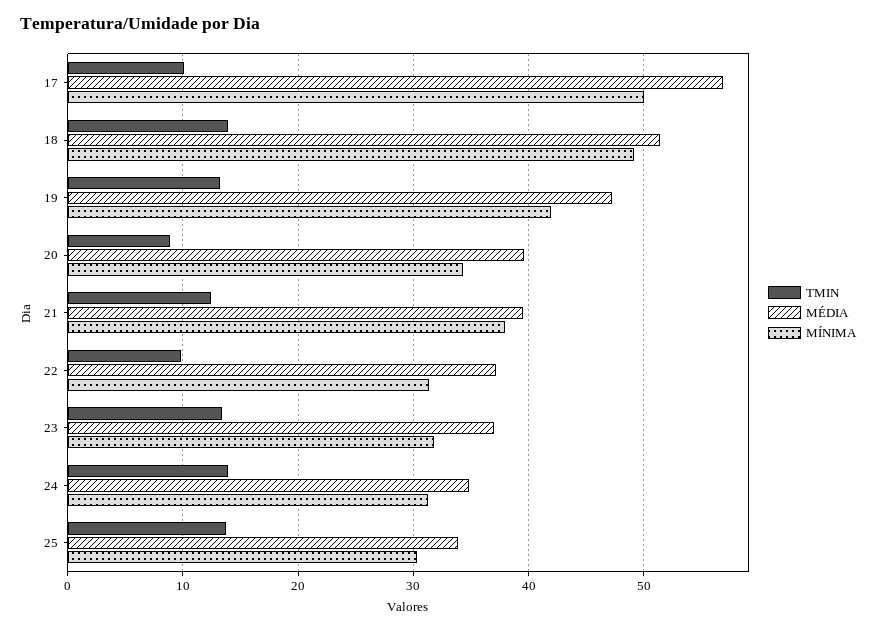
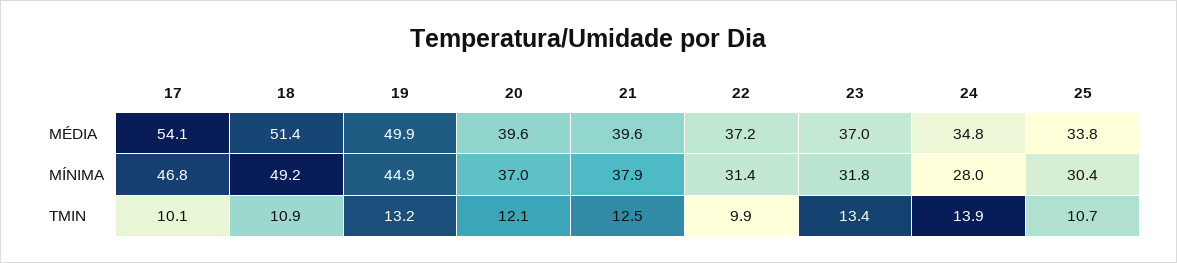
MÉDIA, 17: 57 -> 54.1
MÍNIMA, 17: 50 -> 46.8
TMIN, 18: 14 -> 10.9
MÉDIA, 19: 47 -> 49.9
MÍNIMA, 19: 42 -> 44.9
TMIN, 20: 9 -> 12.1
MÍNIMA, 20: 34 -> 37
MÍNIMA, 24: 31 -> 28
TMIN, 25: 14 -> 10.7

